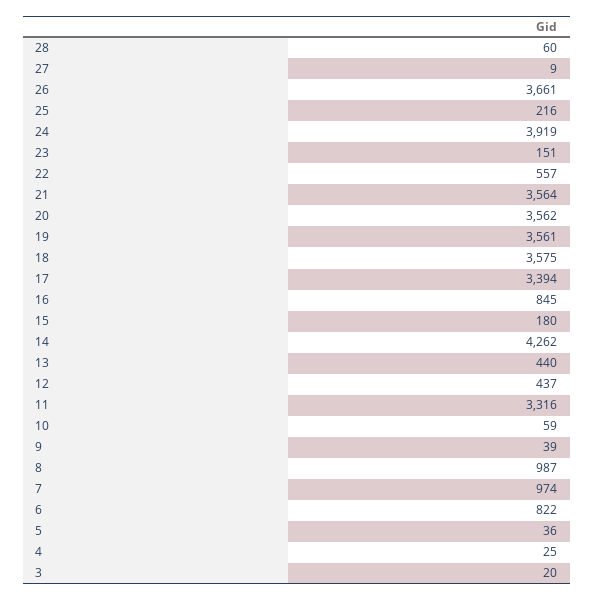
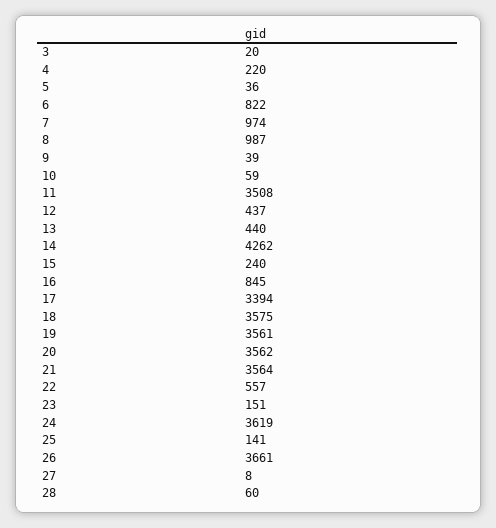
27: 9 -> 8
25: 216 -> 141
24: 3919 -> 3619
15: 180 -> 240
11: 3316 -> 3508
4: 25 -> 220

